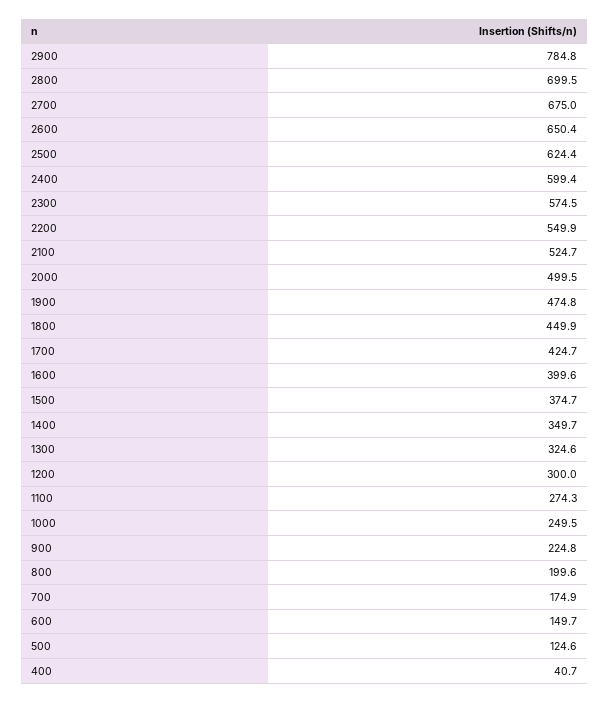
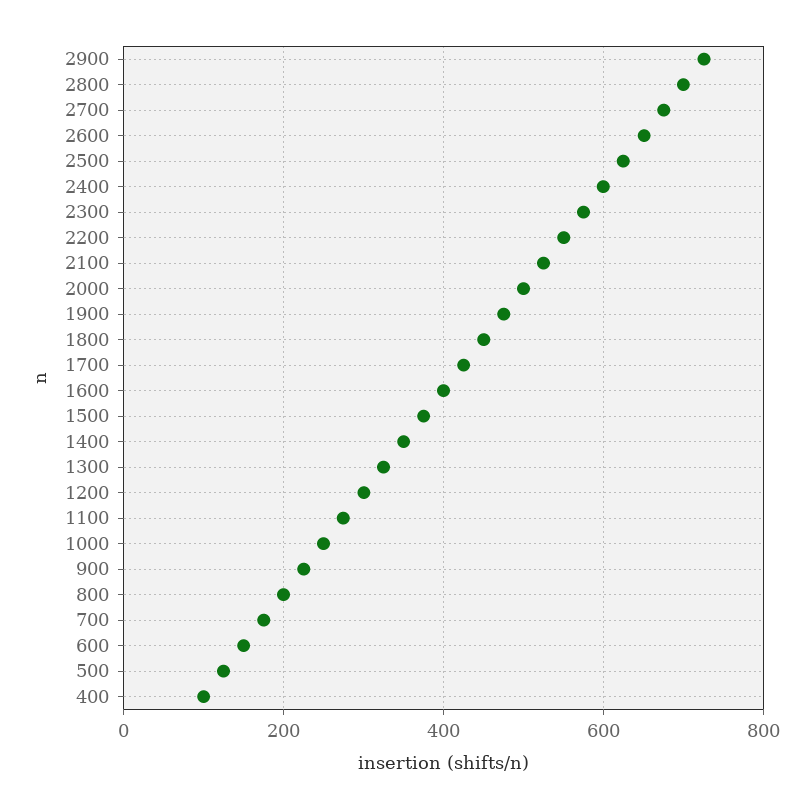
2900: 784.8 -> 720
400: 40.7 -> 100

